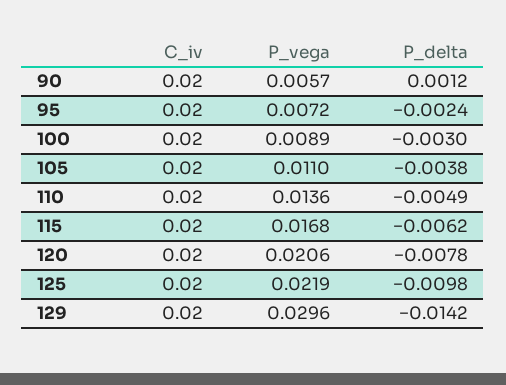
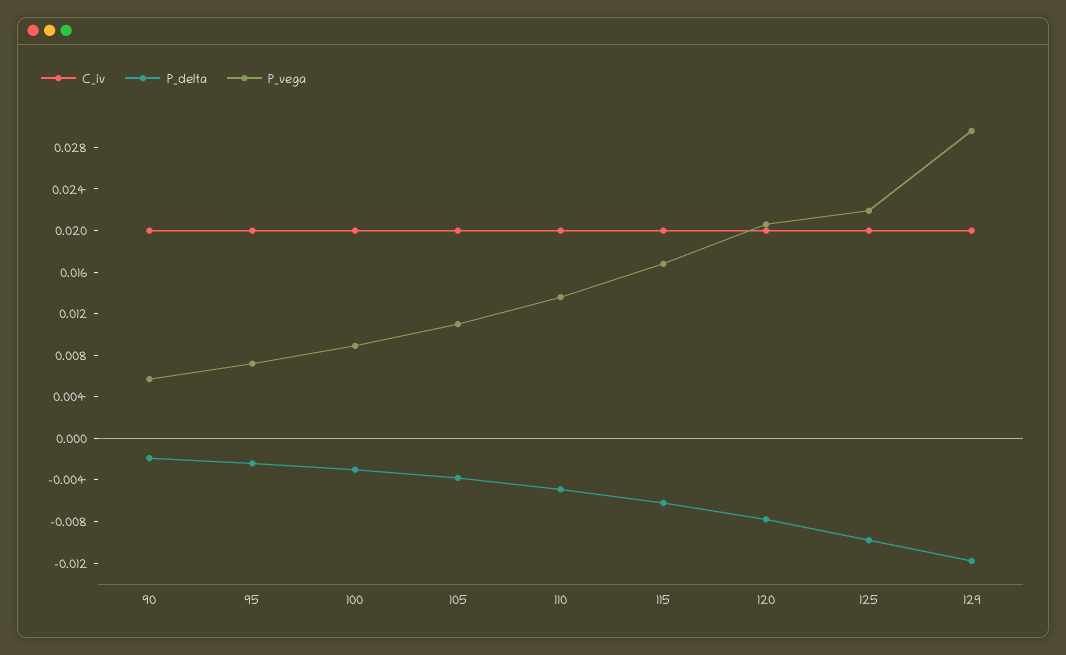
P_delta, 90: 0.0012 -> -0.002
P_delta, 129: -0.0142 -> -0.012

